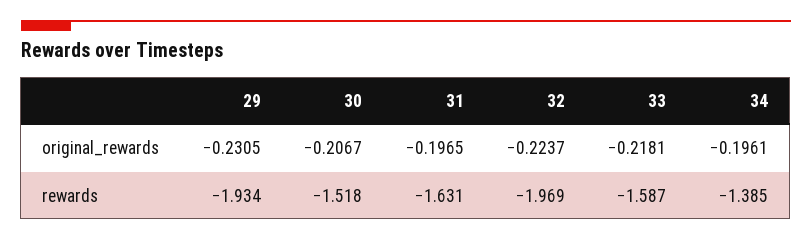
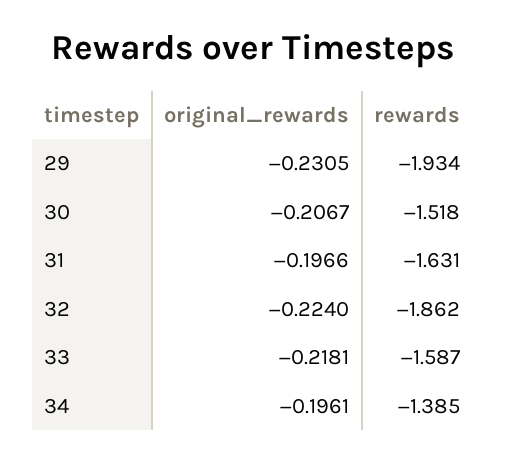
31, original_rewards: -0.1965 -> -0.1966
32, original_rewards: -0.2237 -> -0.224
32, rewards: -1.969 -> -1.862

